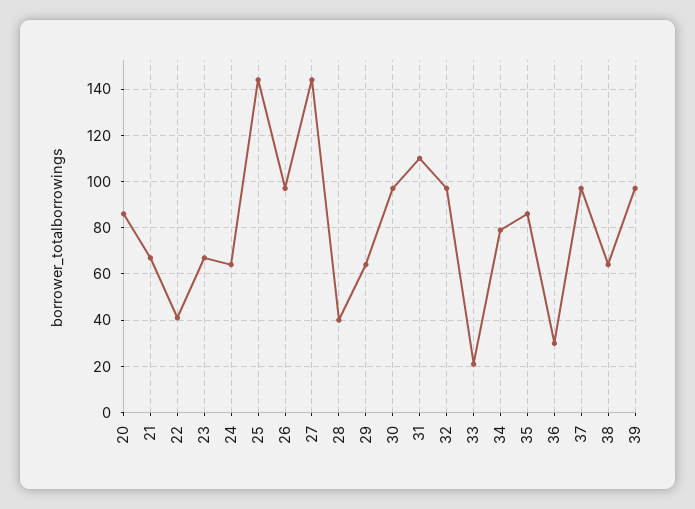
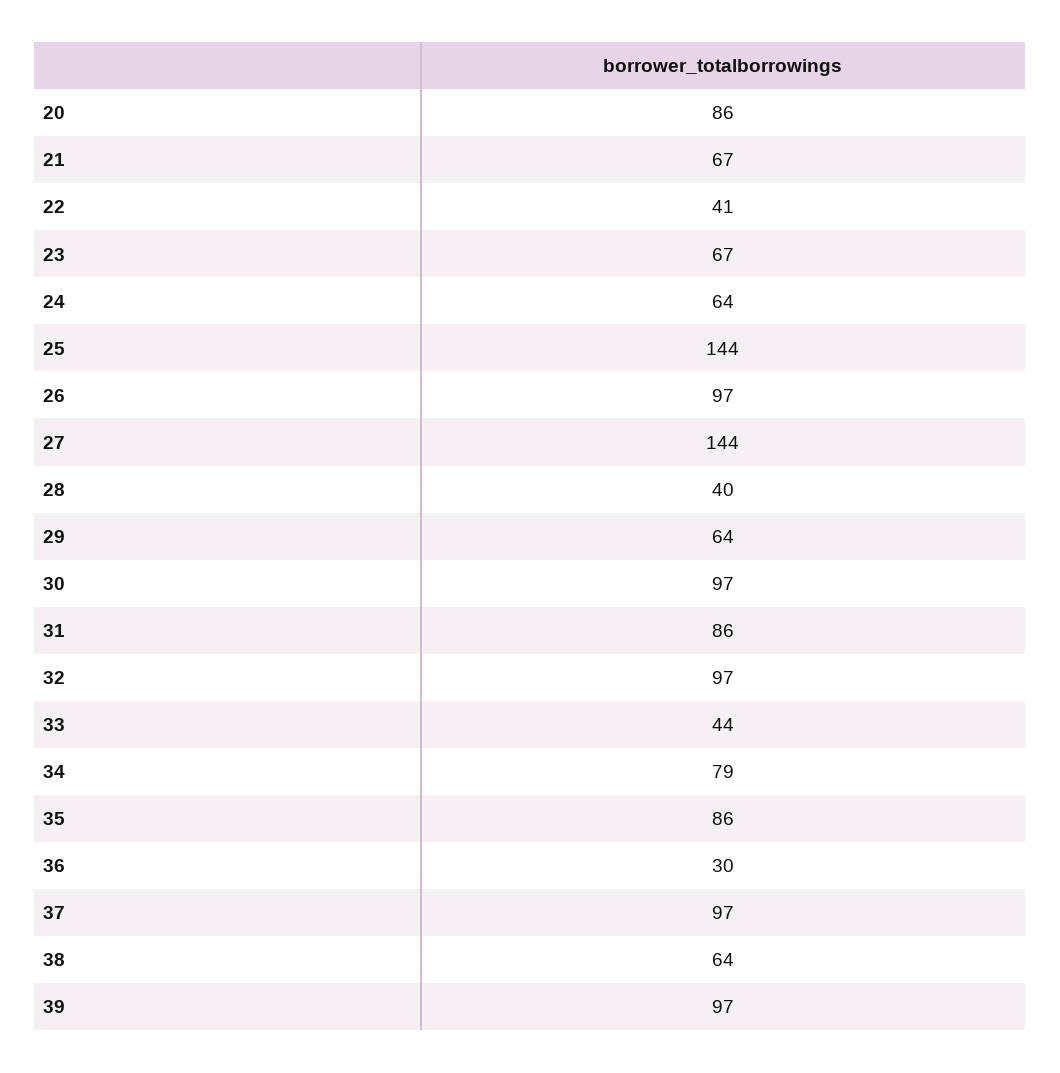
31: 110 -> 86
33: 20 -> 44

